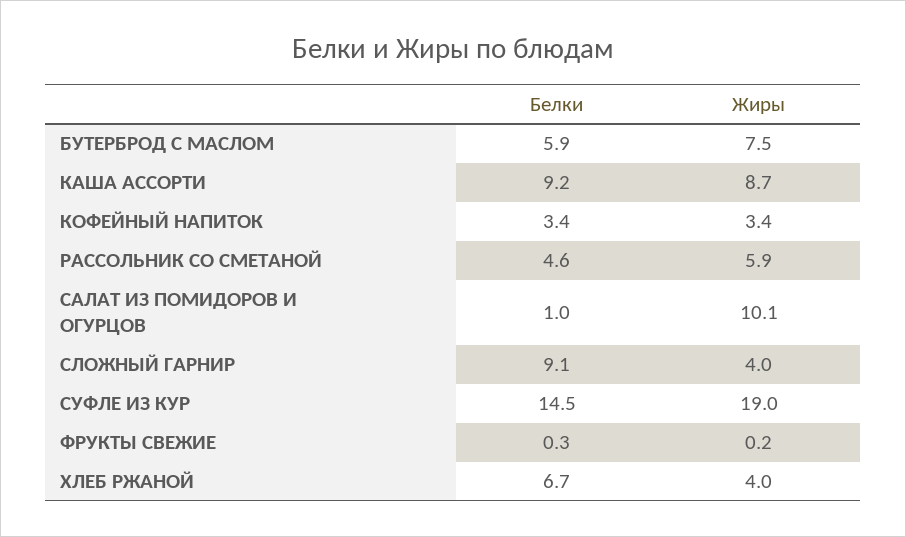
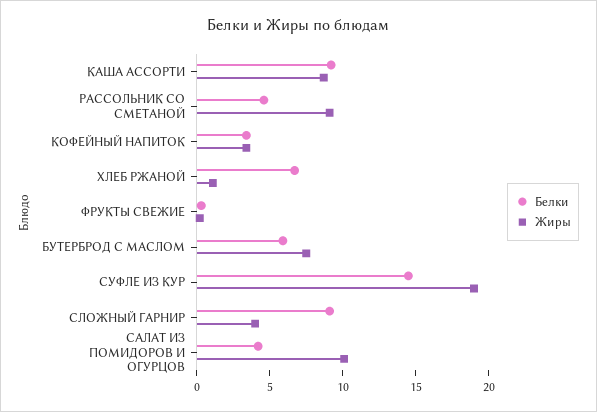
Жиры, РАССОЛЬНИК СО СМЕТАНОЙ: 5.9 -> 9
Белки, САЛАТ ИЗ ПОМИДОРОВ И ОГУРЦОВ: 1 -> 4
Жиры, ХЛЕБ РЖАНОЙ: 4 -> 1

